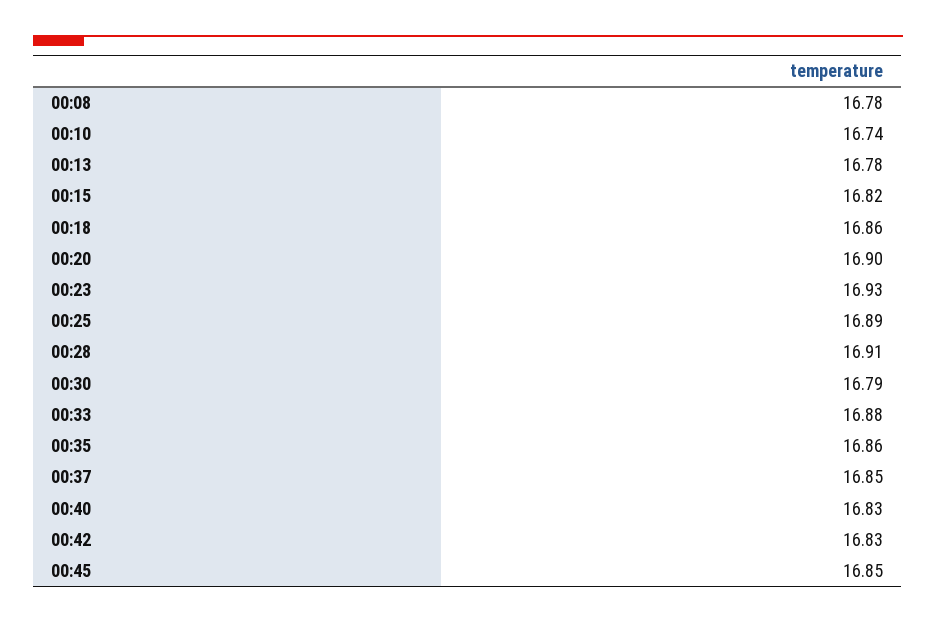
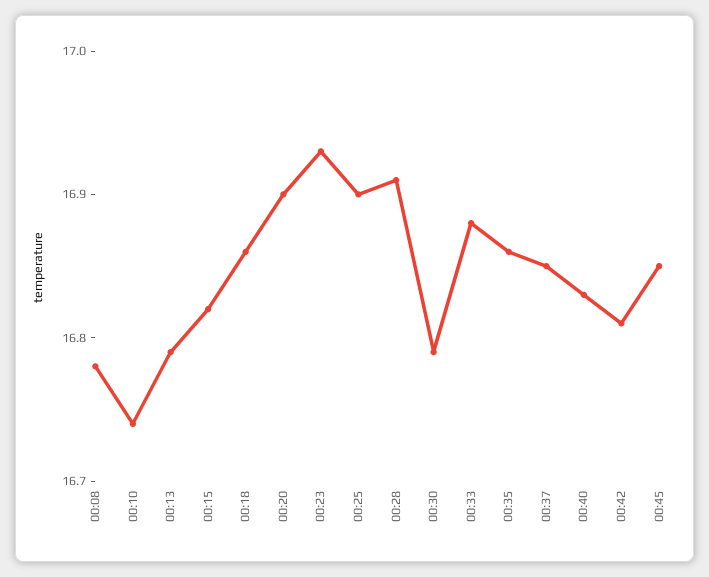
00:13: 16.78 -> 16.79
00:25: 16.89 -> 16.9
00:42: 16.83 -> 16.81

